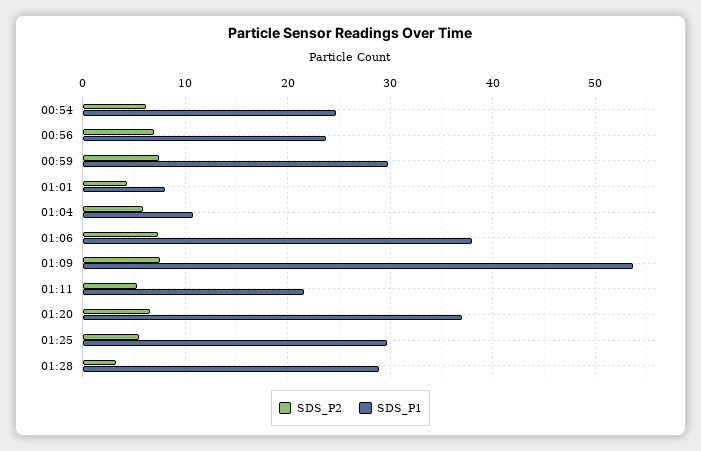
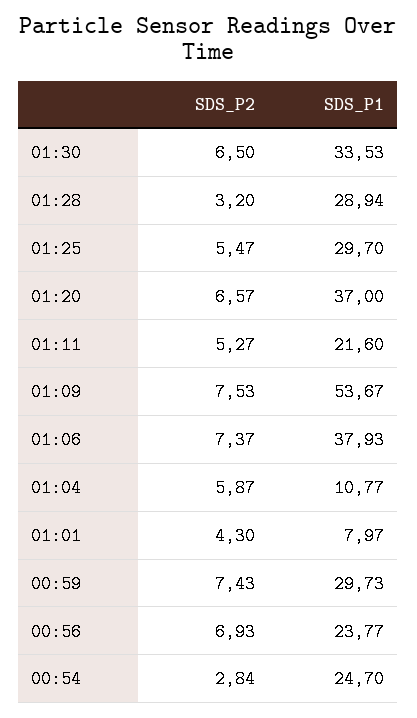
SDS_P2, 00:54: 6 -> 2.84
SDS_P2, 01:30: none -> 6.5
SDS_P1, 01:30: none -> 33.53

